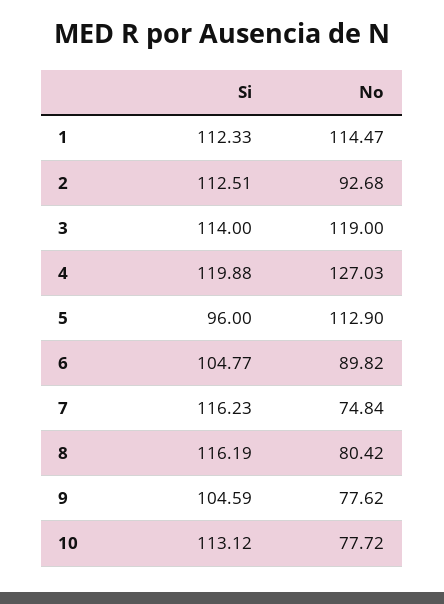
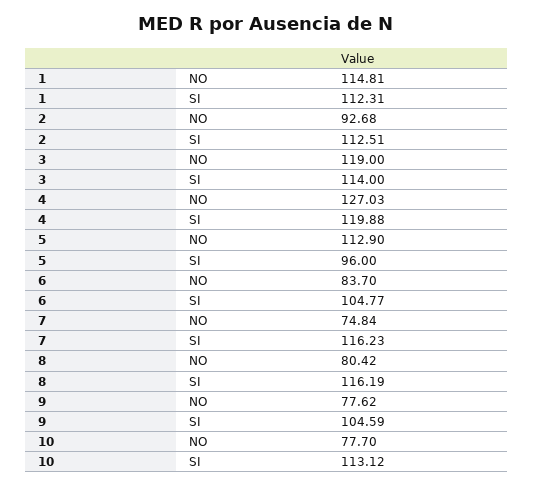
Si, 1: 112.33 -> 112.31
No, 1: 114.47 -> 114.81
No, 6: 89.82 -> 83.7
No, 10: 77.72 -> 77.7

